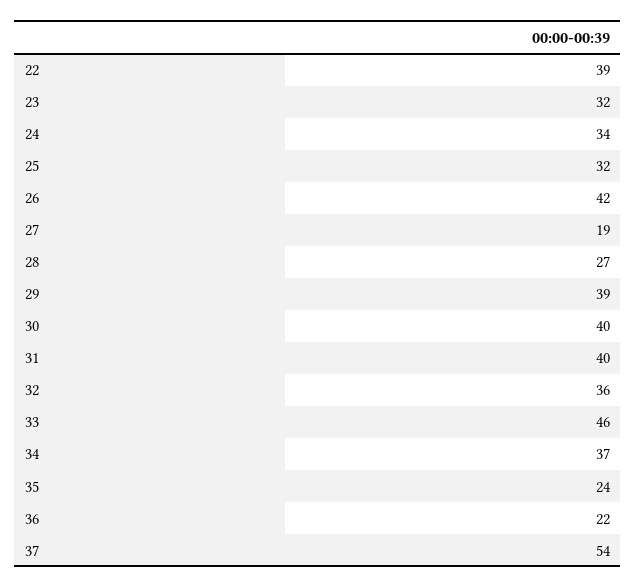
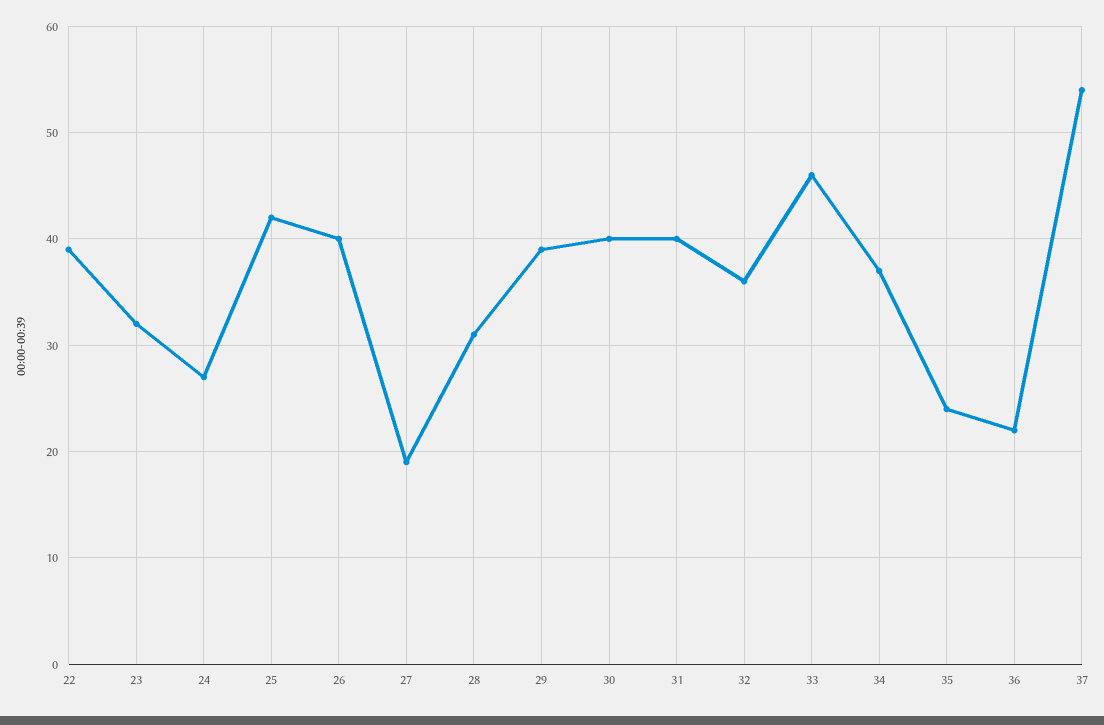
24: 34 -> 27
25: 32 -> 42
26: 42 -> 40
28: 27 -> 31

